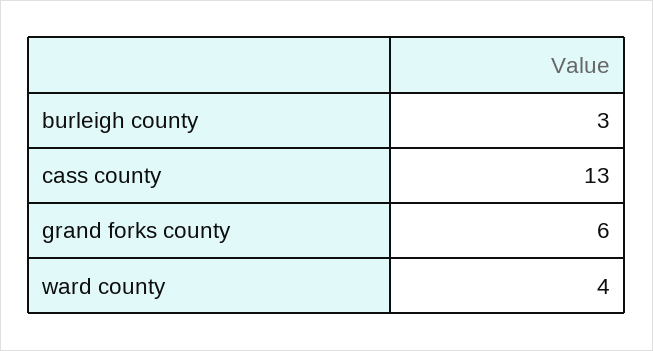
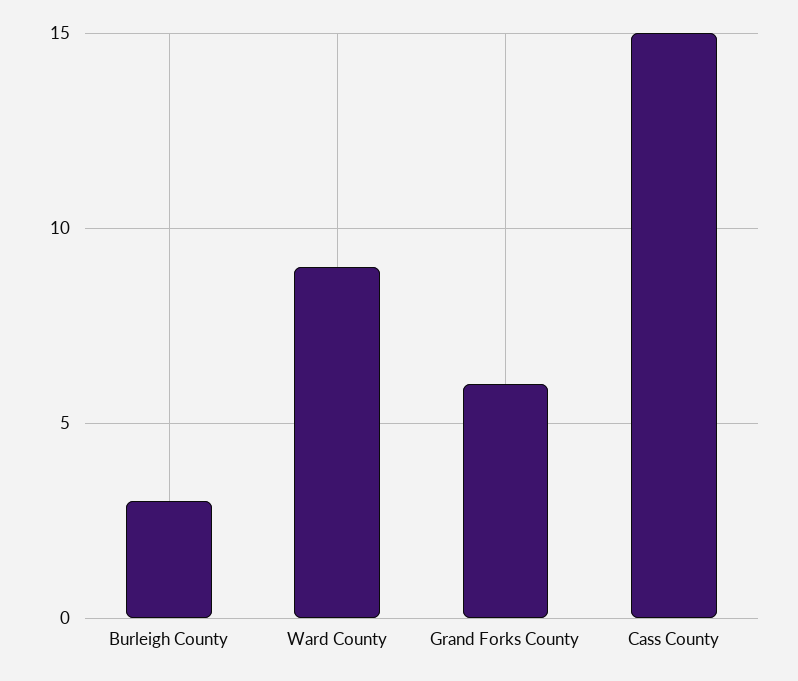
cass county: 13 -> 15
ward county: 4 -> 9

